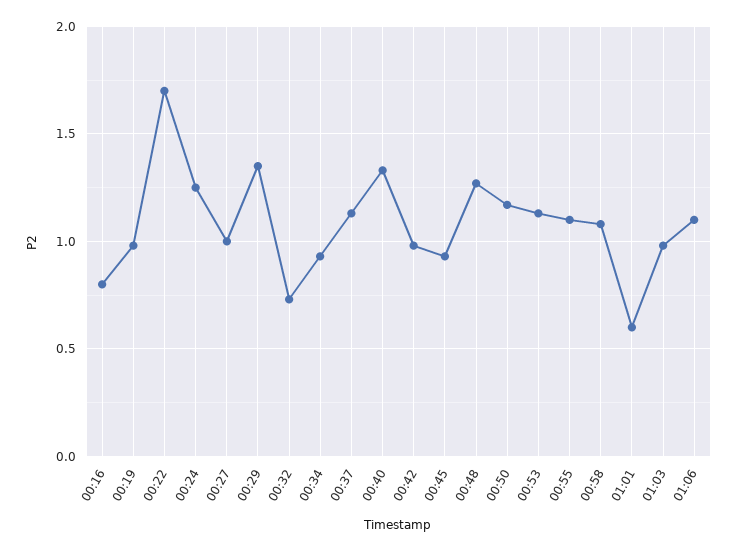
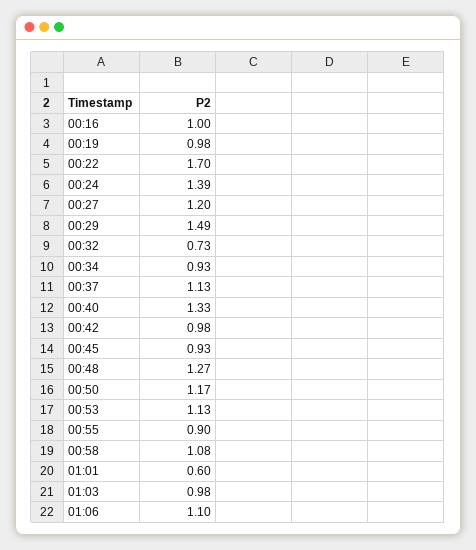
00:16: 0.8 -> 1
00:24: 1.25 -> 1.39
00:27: 1 -> 1.2
00:29: 1.35 -> 1.49
00:55: 1.1 -> 0.9

